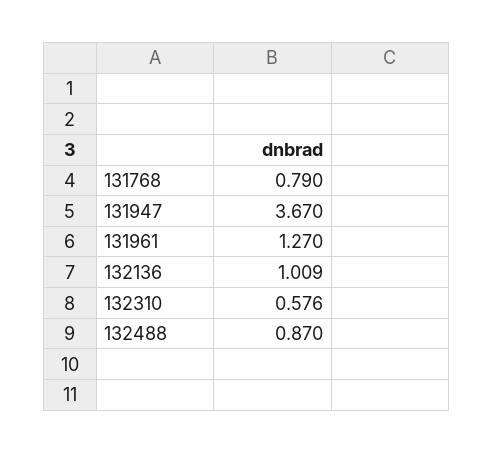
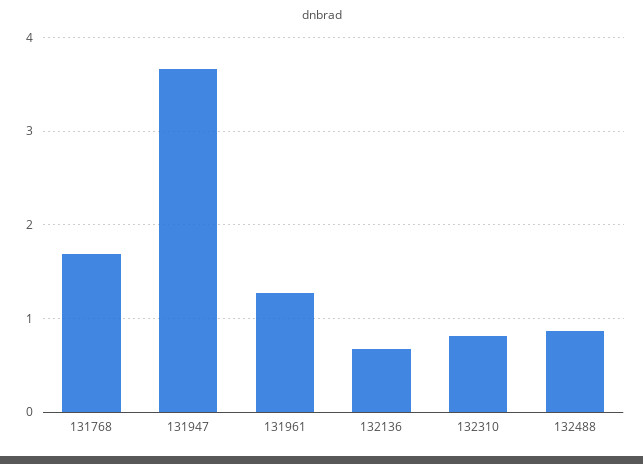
131768: 0.79 -> 1.7
132136: 1.009 -> 0.7
132310: 0.576 -> 0.8

